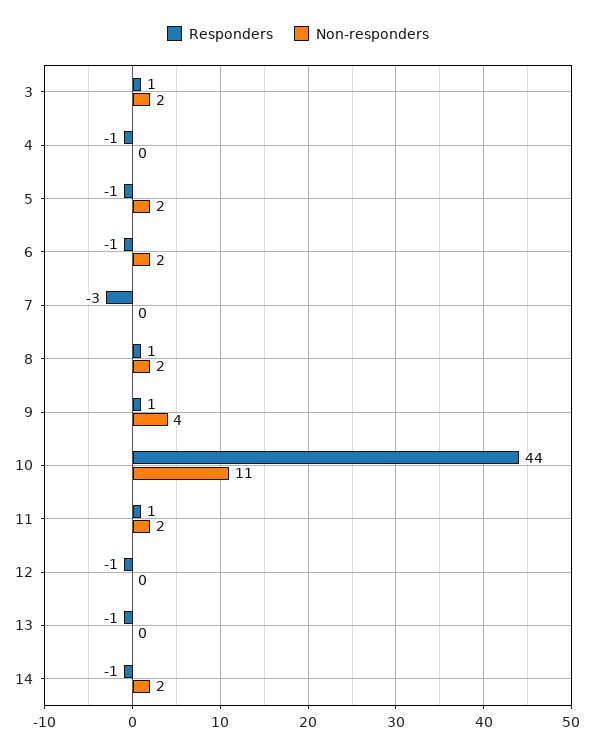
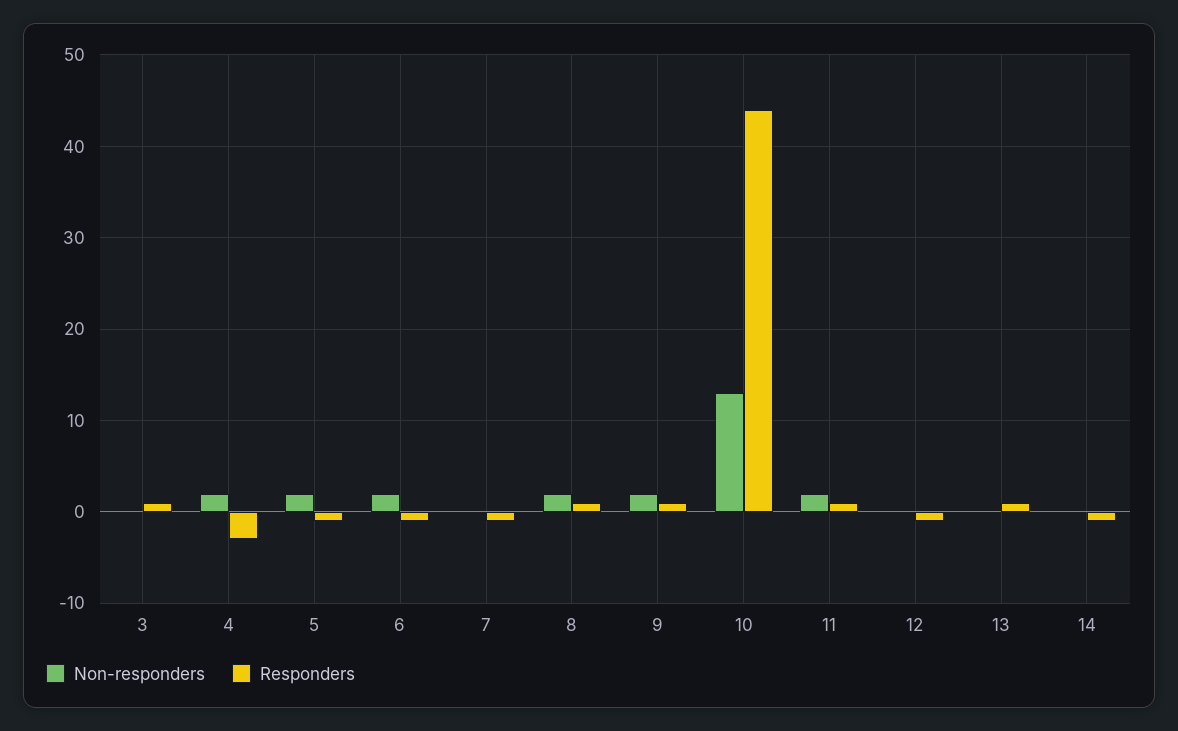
Non-responders, 3: 2 -> 0
Responders, 4: -1 -> -3
Non-responders, 4: 0 -> 2
Responders, 7: -3 -> -1
Non-responders, 9: 4 -> 2
Non-responders, 10: 11 -> 13
Responders, 13: -1 -> 1
Non-responders, 14: 2 -> 0

